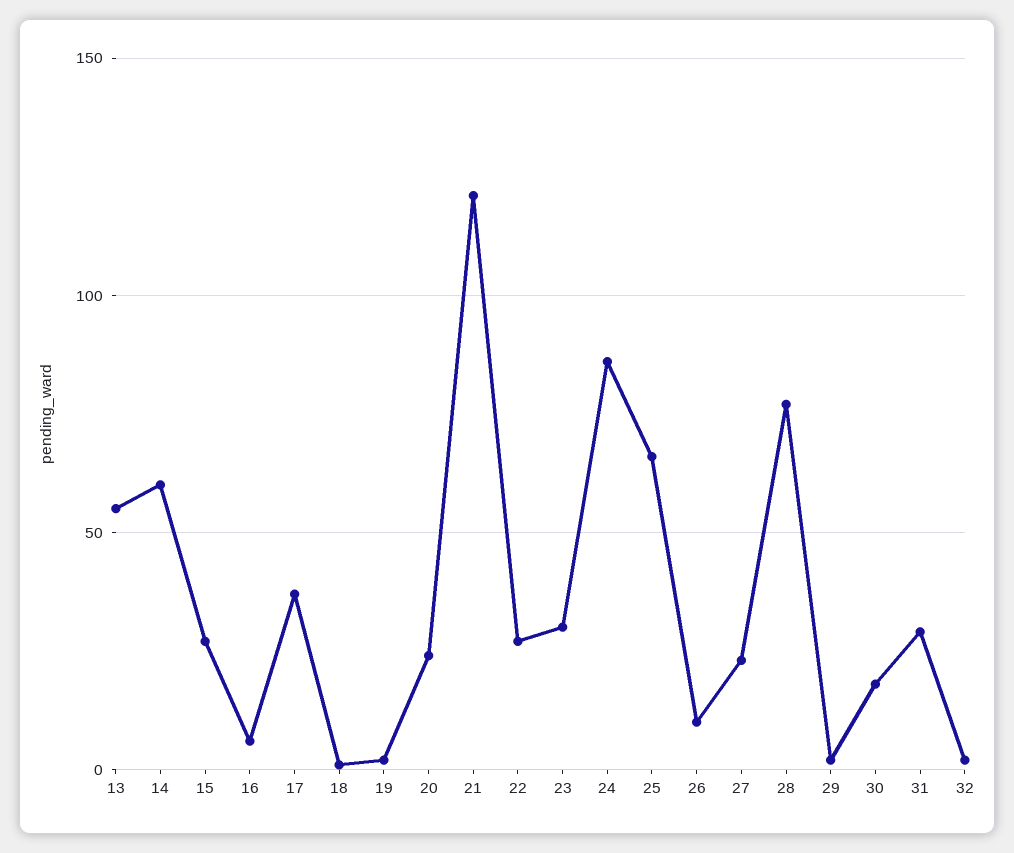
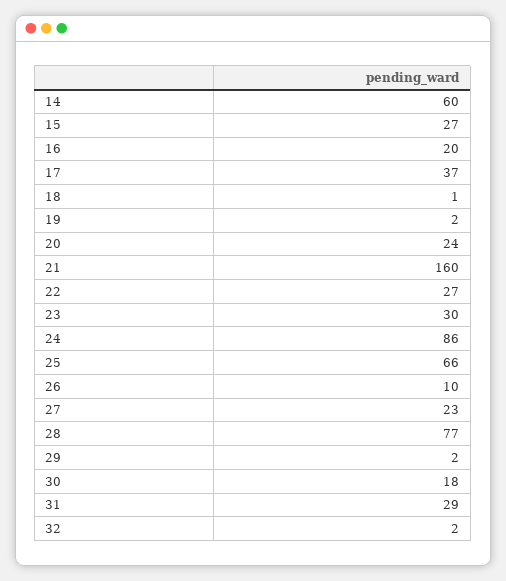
13: 55 -> none
16: 5 -> 20
21: 120 -> 160

